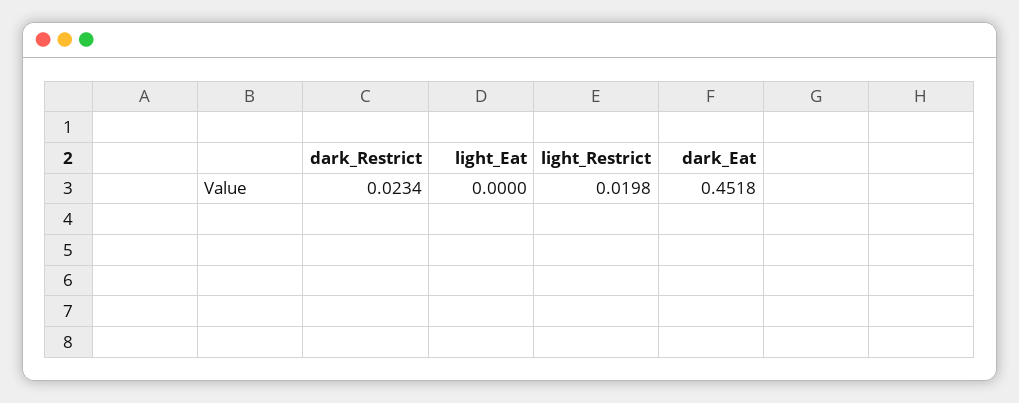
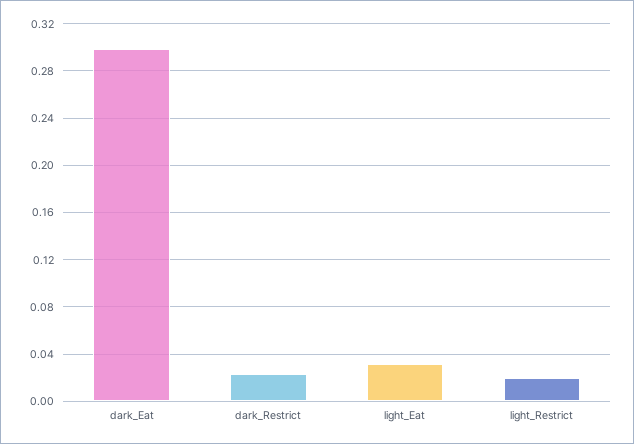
light_Eat: 0 -> 0.03
dark_Eat: 0.4518 -> 0.3

